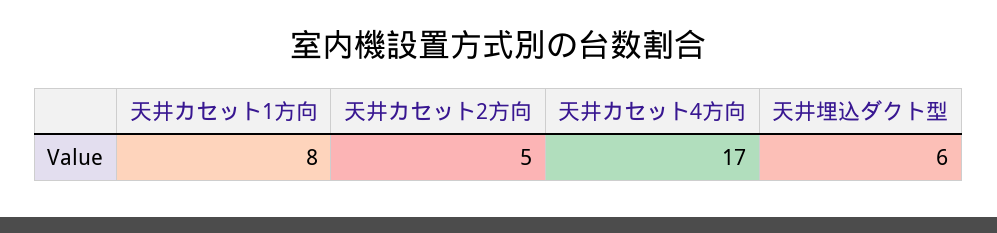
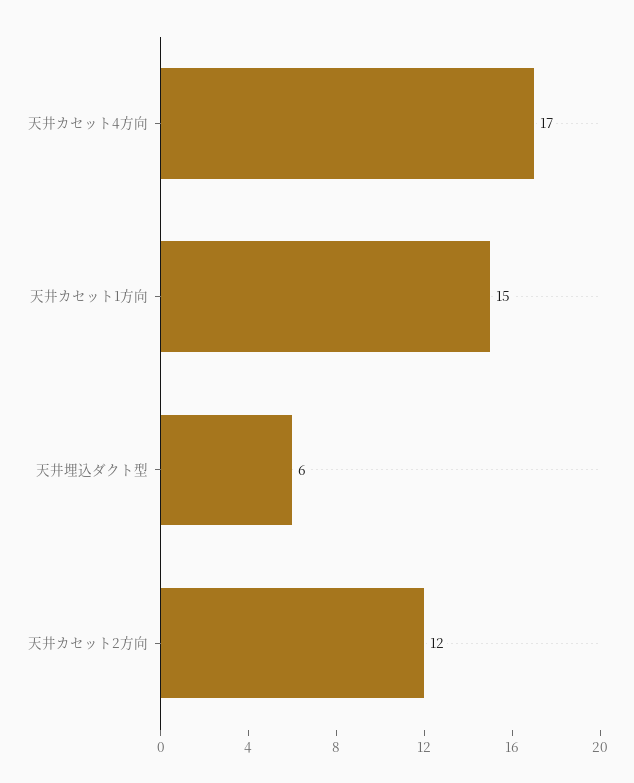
天井カセット1方向: 8 -> 15
天井カセット2方向: 5 -> 12

